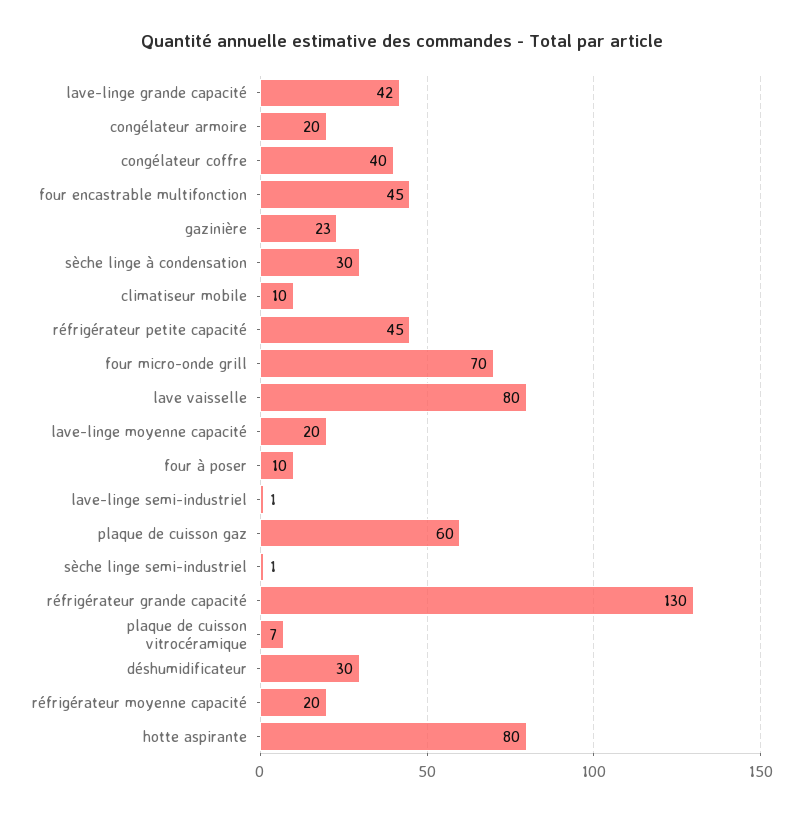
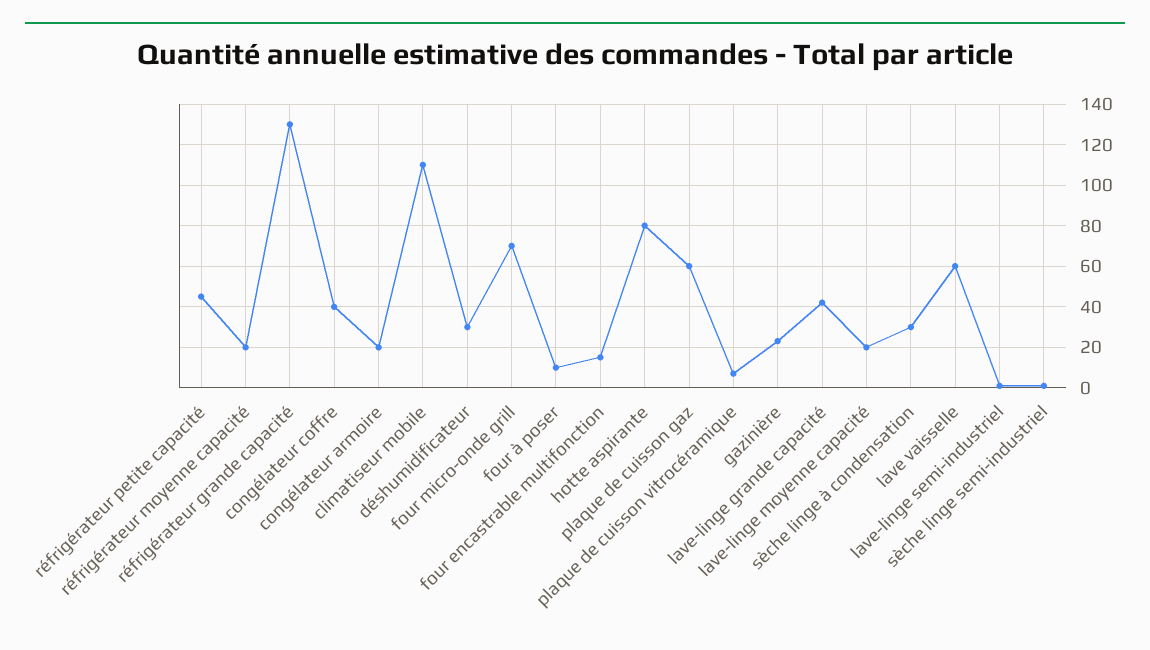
four encastrable multifonction: 45 -> 15
climatiseur mobile: 10 -> 110
lave vaisselle: 80 -> 60

